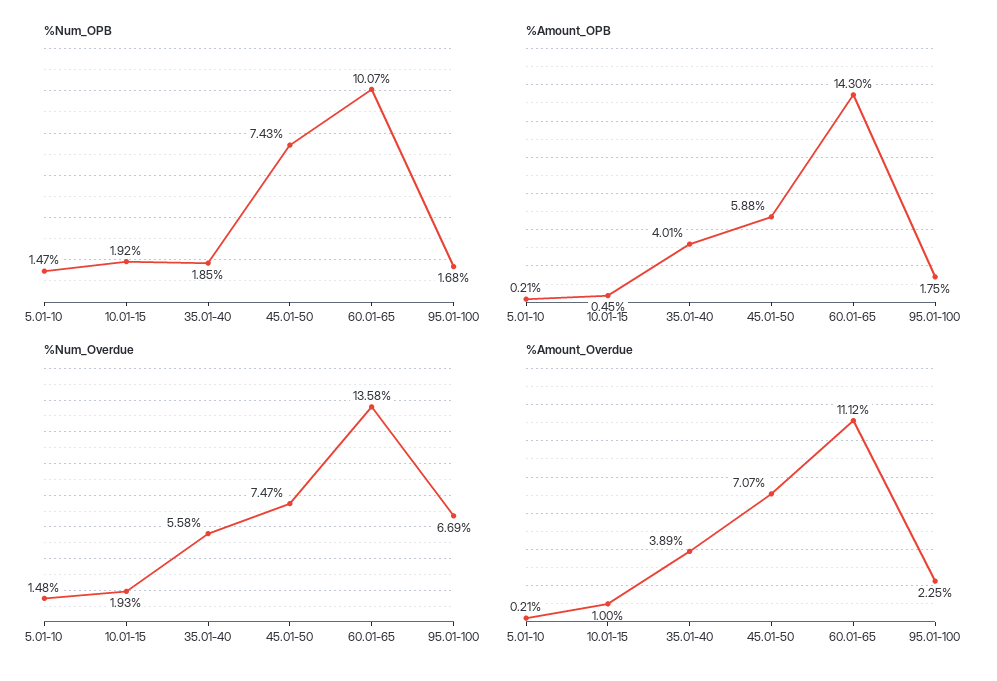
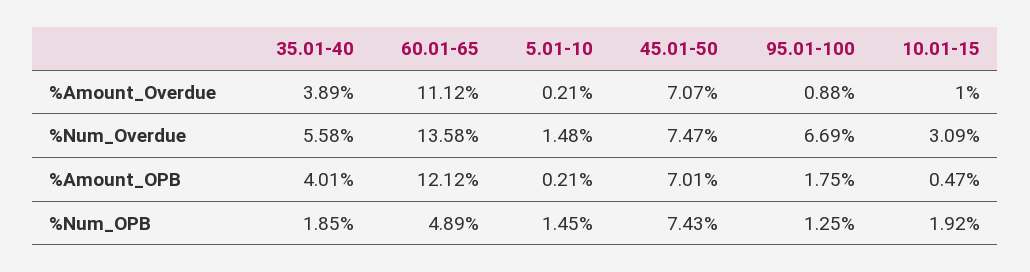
%Num_OPB, 5.01-10: 1.47 -> 1.45
%Num_OPB, 60.01-65: 10.07 -> 4.89
%Num_OPB, 95.01-100: 1.68 -> 1.25
%Amount_OPB, 10.01-15: 0.45 -> 0.47
%Amount_OPB, 45.01-50: 5.88 -> 7.01
%Amount_OPB, 60.01-65: 14.3 -> 12.12
%Num_Overdue, 10.01-15: 1.93 -> 3.09
%Amount_Overdue, 95.01-100: 2.25 -> 0.88

